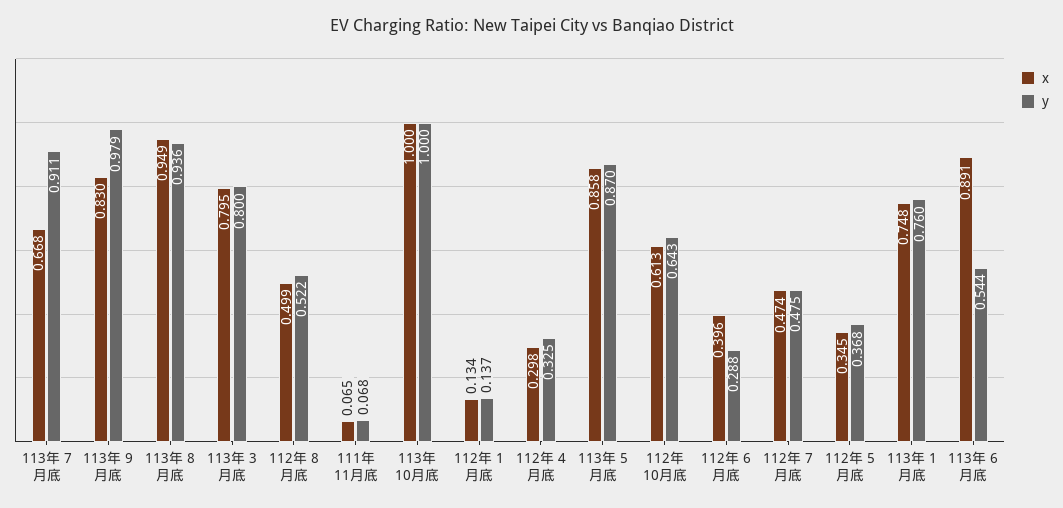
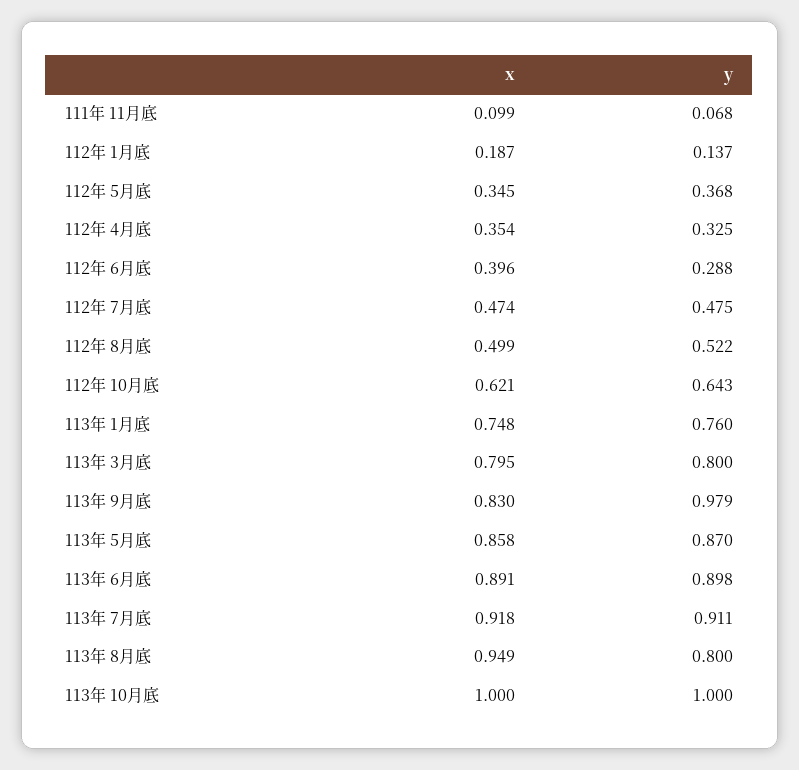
x, 113年 7月底: 0.668 -> 0.918
y, 113年 8月底: 0.936 -> 0.8
x, 111年 11月底: 0.065 -> 0.099
x, 112年 1月底: 0.134 -> 0.187
x, 112年 4月底: 0.298 -> 0.354
x, 112年 10月底: 0.613 -> 0.621
y, 113年 6月底: 0.544 -> 0.898

